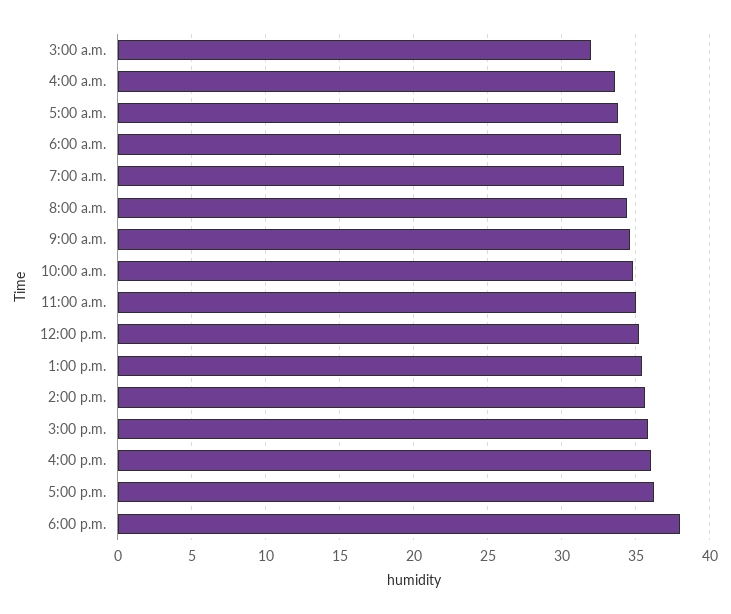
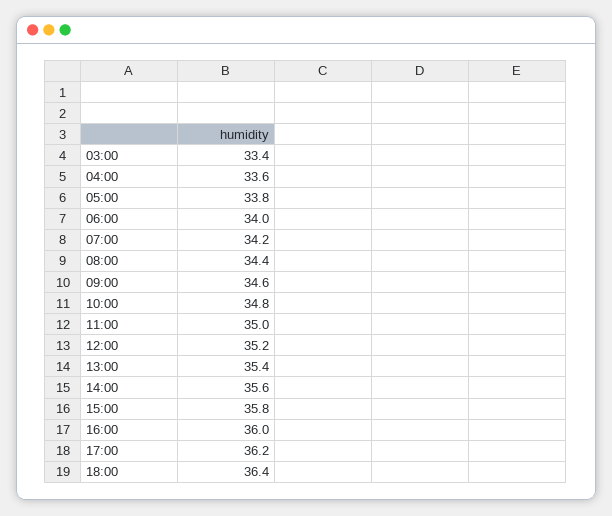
3:00 a.m.: 32 -> 33.4
6:00 p.m.: 38 -> 36.4

